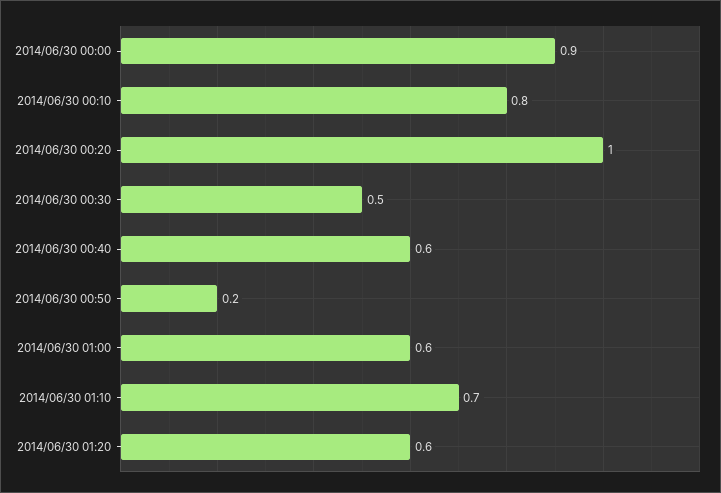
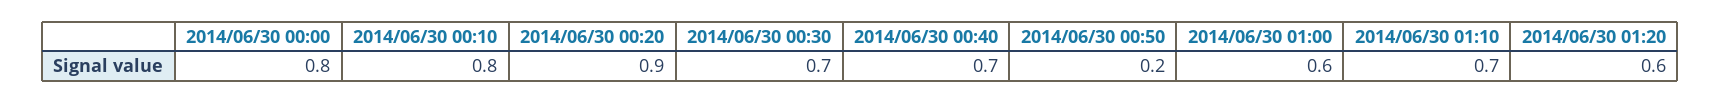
2014/06/30 00:00: 0.9 -> 0.8
2014/06/30 00:20: 1 -> 0.9
2014/06/30 00:30: 0.5 -> 0.7
2014/06/30 00:40: 0.6 -> 0.7

